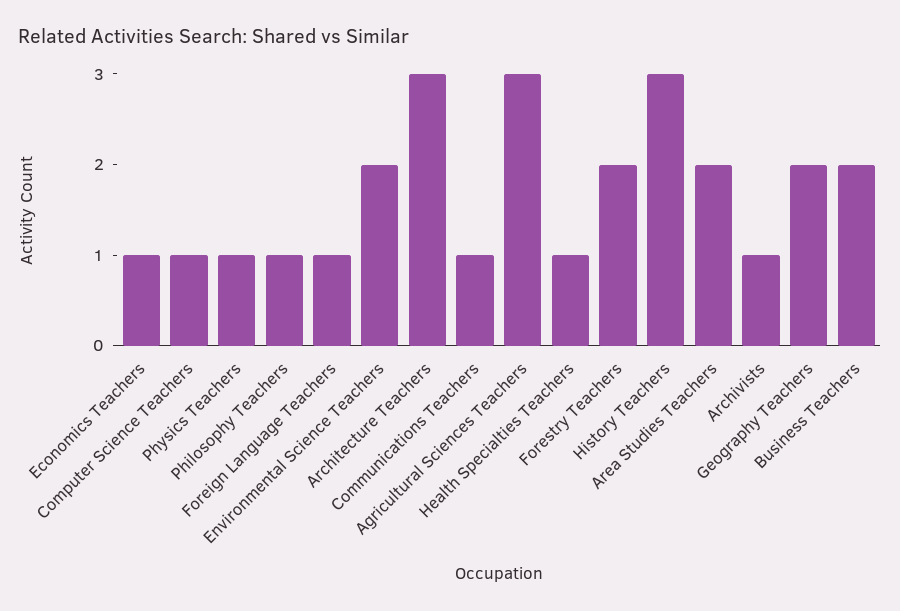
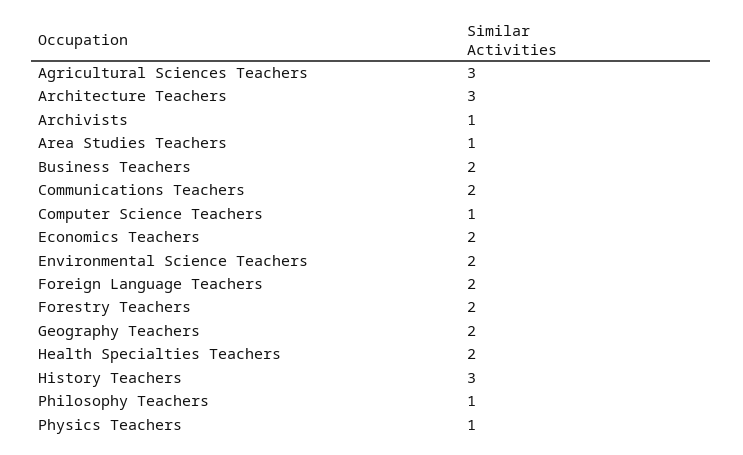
Economics Teachers: 1 -> 2
Foreign Language Teachers: 1 -> 2
Communications Teachers: 1 -> 2
Health Specialties Teachers: 1 -> 2
Area Studies Teachers: 2 -> 1

